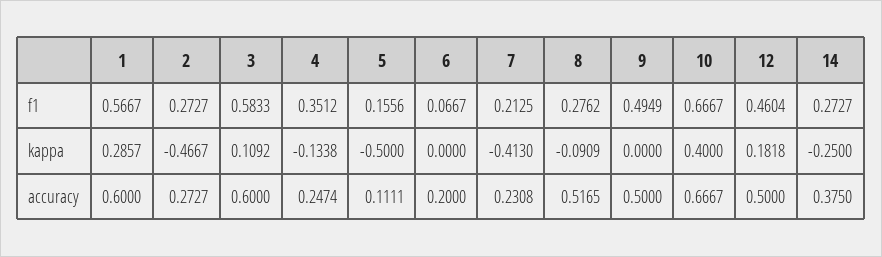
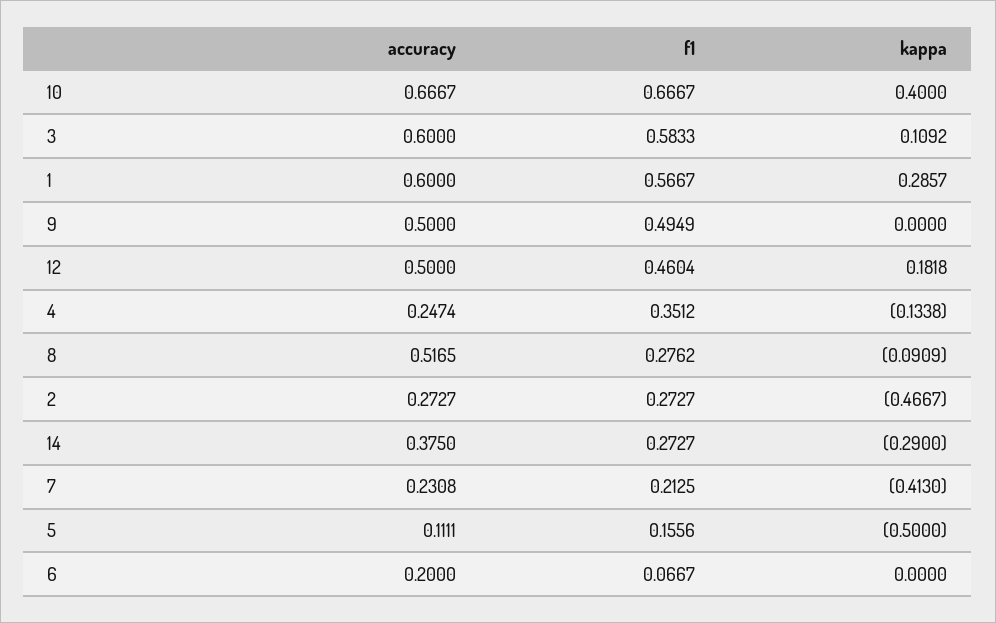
14, kappa: -0.25 -> -0.29

